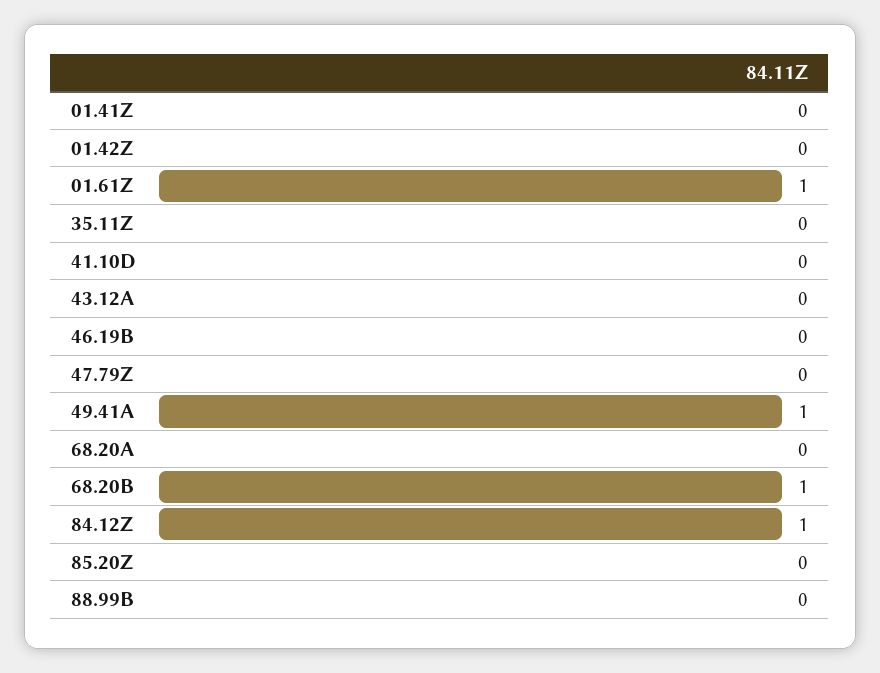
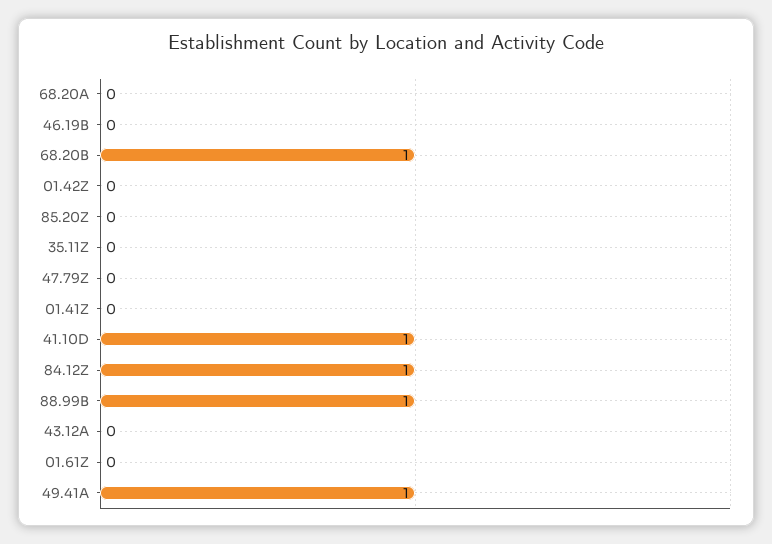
01.61Z: 1 -> 0
41.10D: 0 -> 1
88.99B: 0 -> 1

